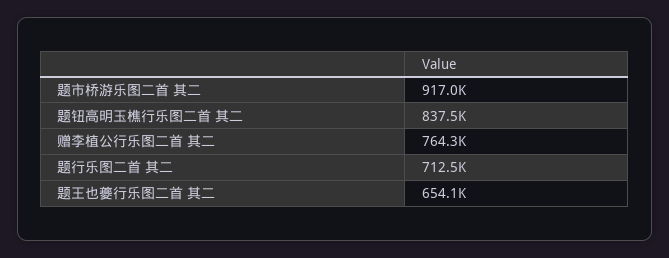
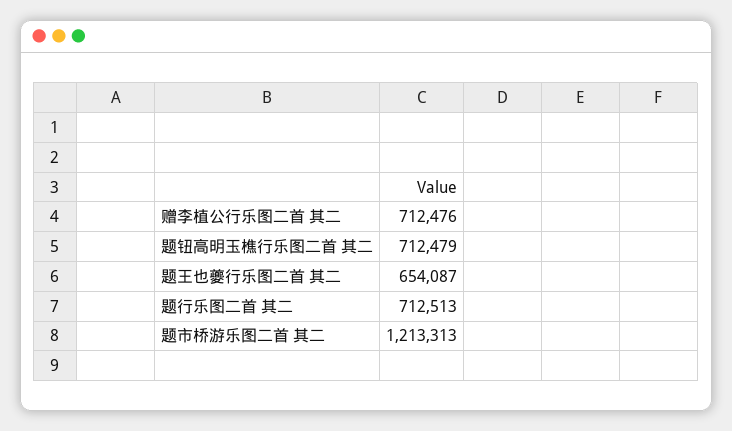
题市桥游乐图二首 其二: 917000 -> 1213313
题钮高明玉樵行乐图二首 其二: 837500 -> 712479
赠李植公行乐图二首 其二: 764300 -> 712476

